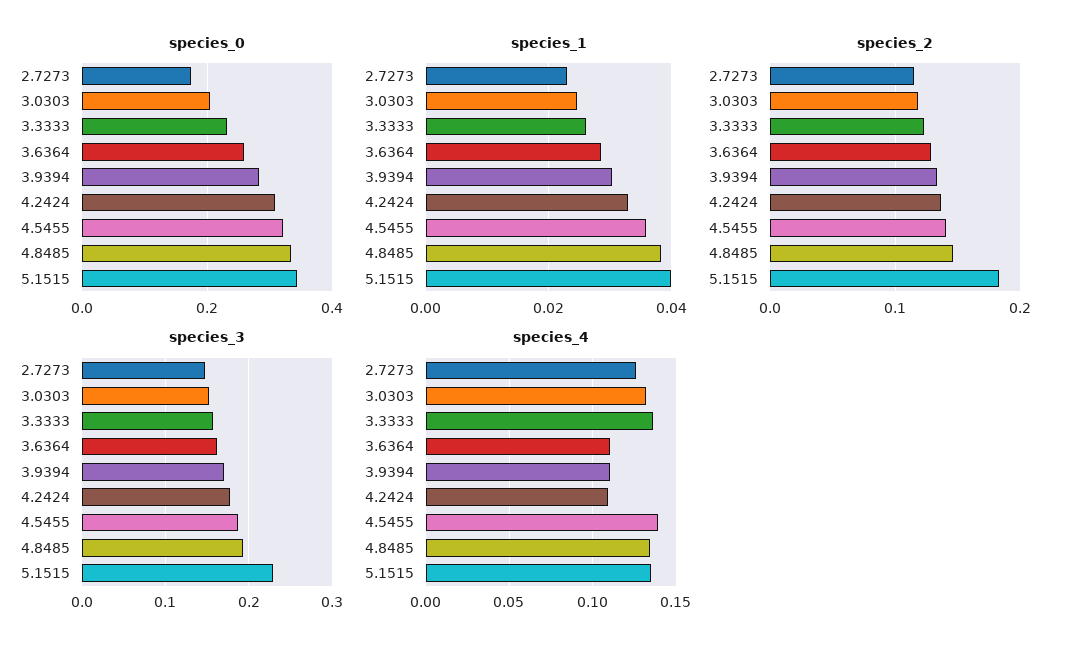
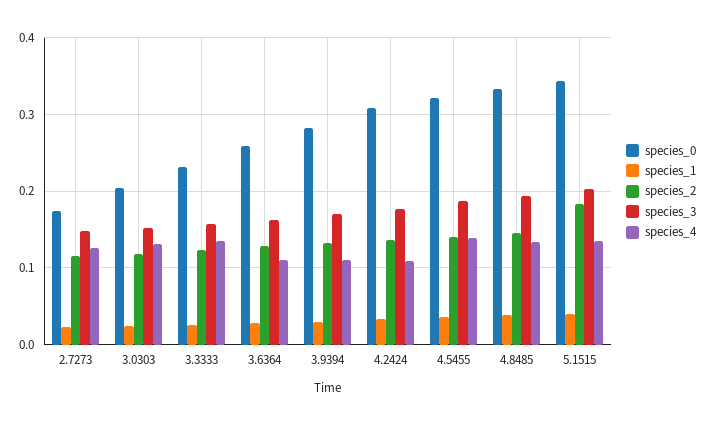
species_3, 5.1515: 0.23 -> 0.2

